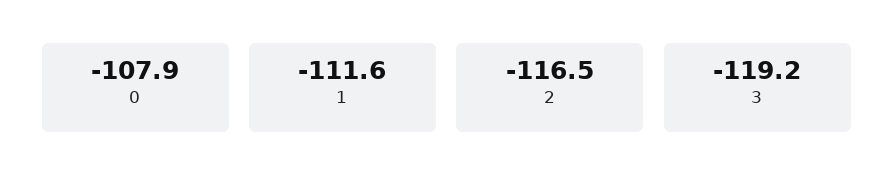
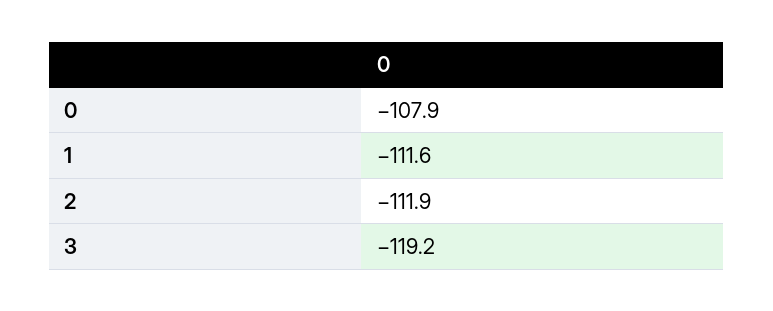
2: -116.5 -> -111.9

